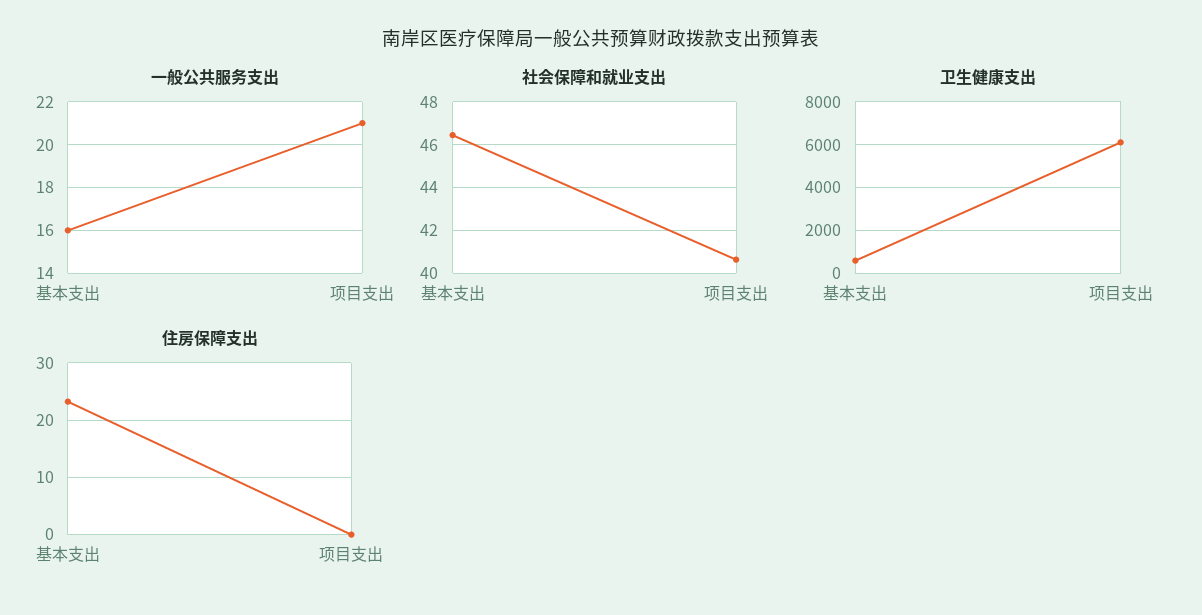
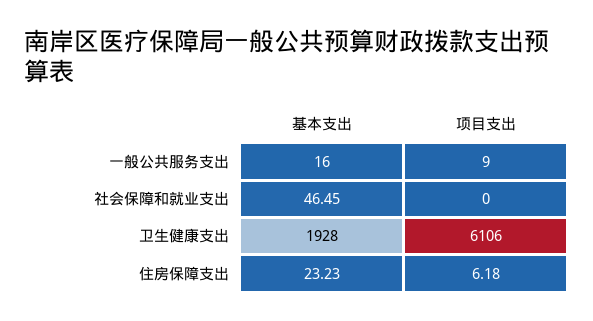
一般公共服务支出, 项目支出: 21 -> 9
社会保障和就业支出, 项目支出: 40.5 -> 0
卫生健康支出, 基本支出: 500 -> 1928
住房保障支出, 项目支出: 0 -> 6.18

